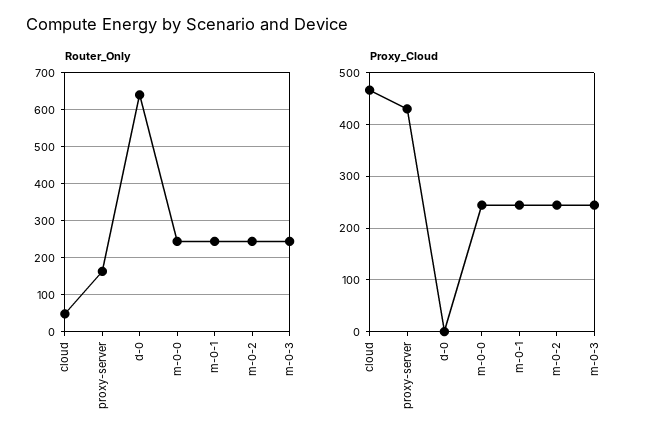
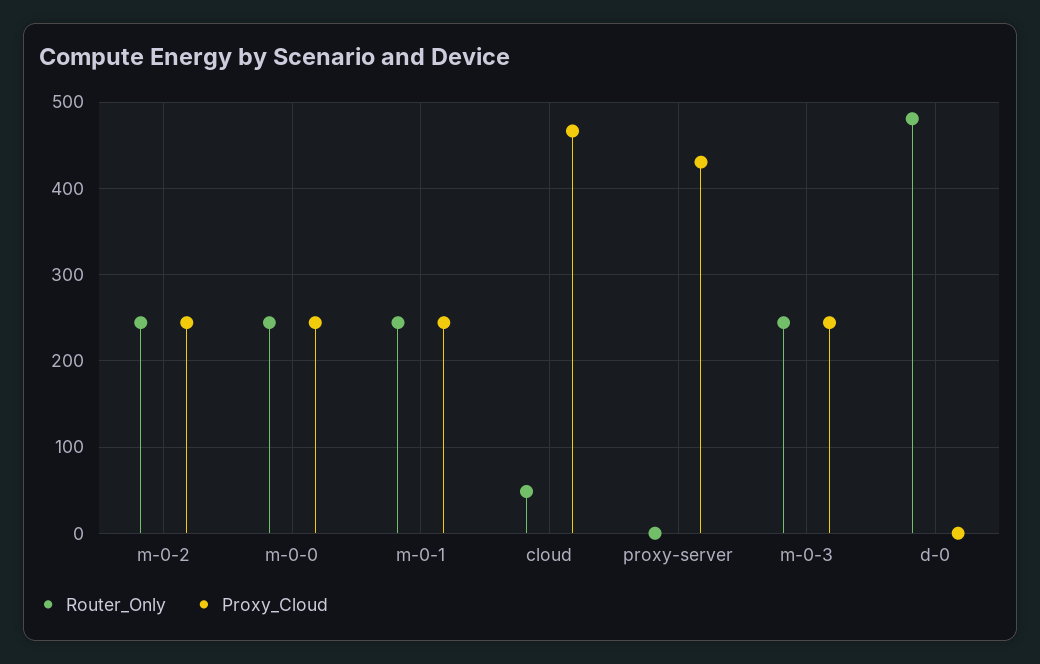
Router_Only, proxy-server: 160 -> 0
Router_Only, d-0: 640 -> 480

